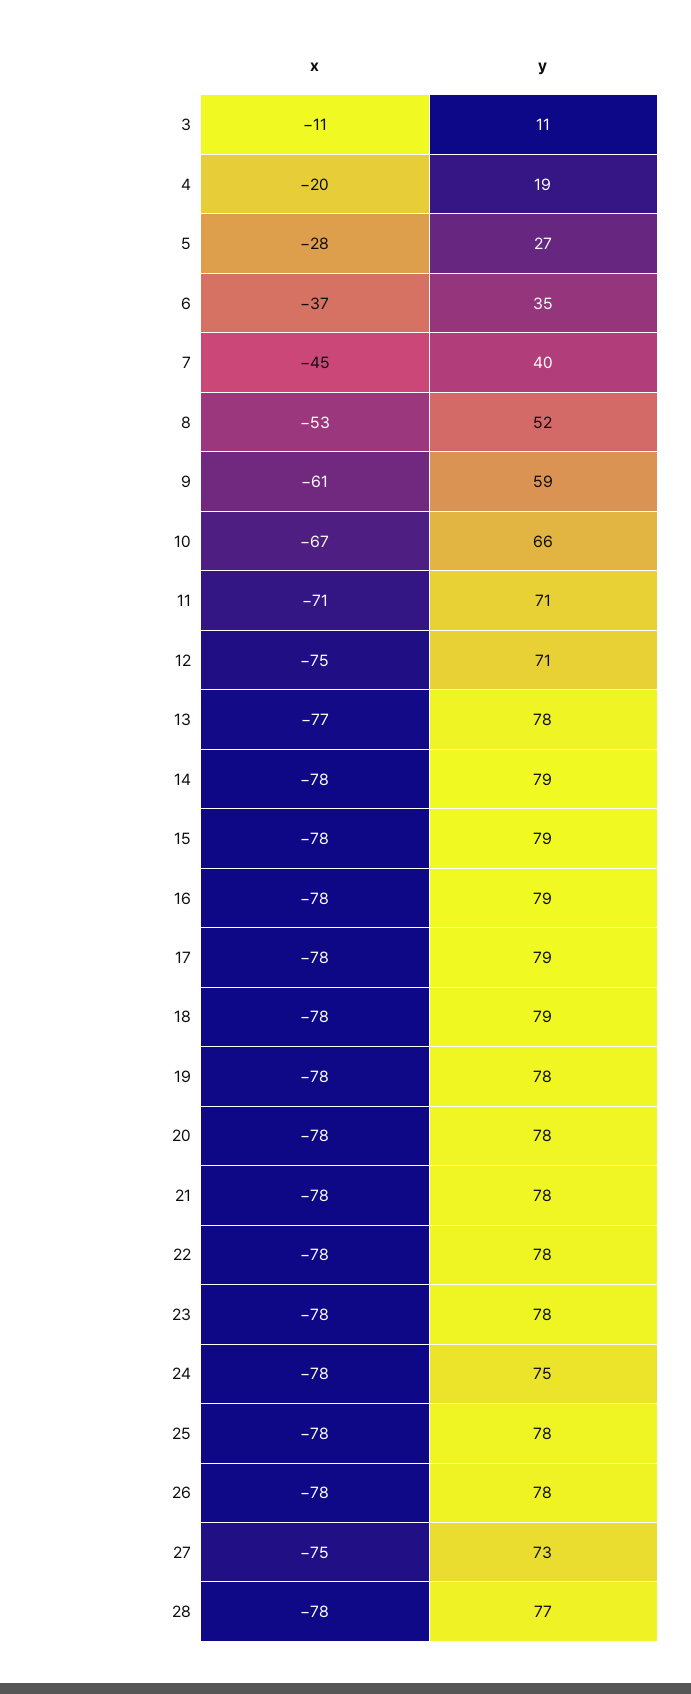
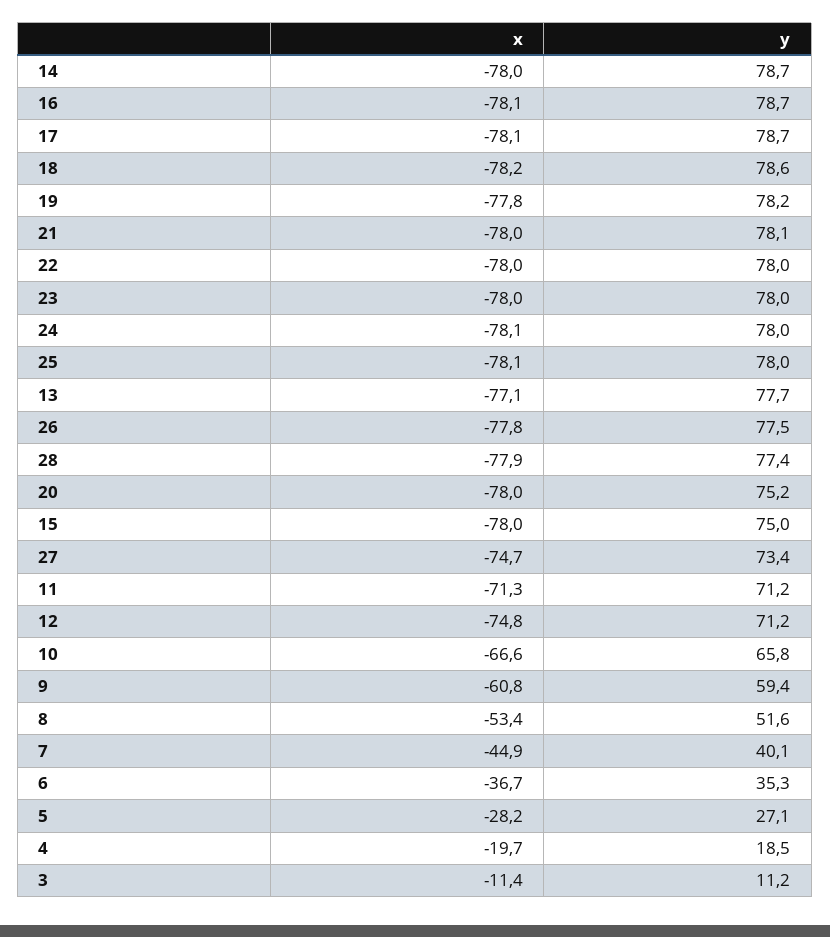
y, 15: 79 -> 75
y, 20: 78 -> 75.2
y, 24: 75 -> 78

